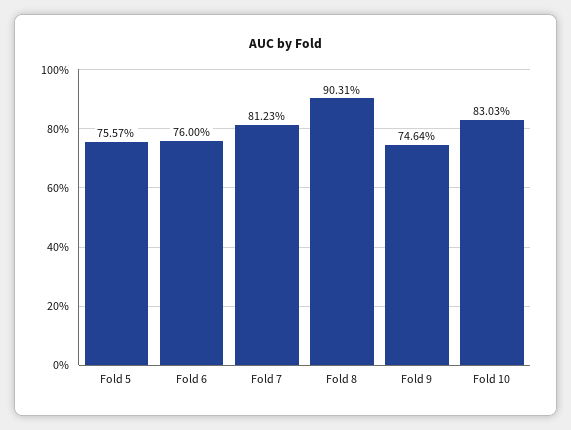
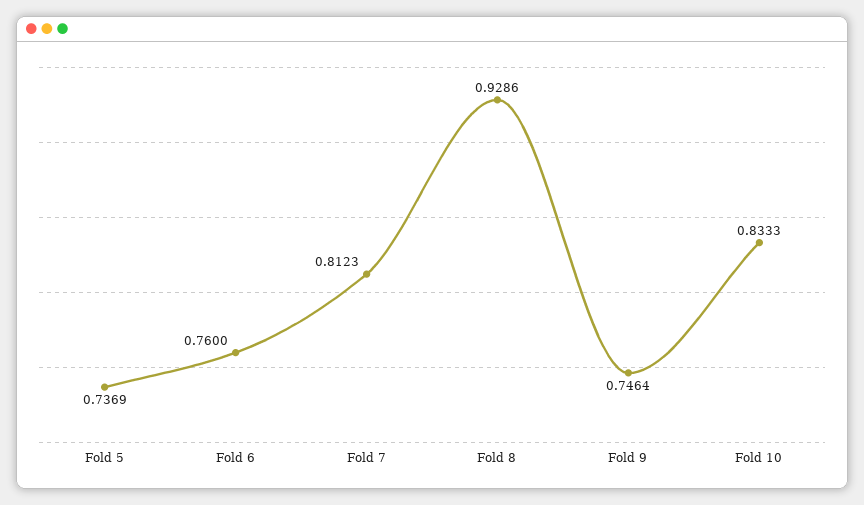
Fold 5: 0.7557 -> 0.7369
Fold 8: 0.9031 -> 0.9286
Fold 10: 0.8303 -> 0.8333

